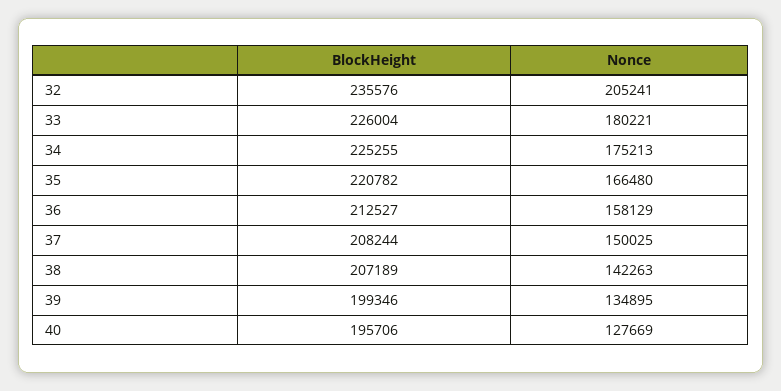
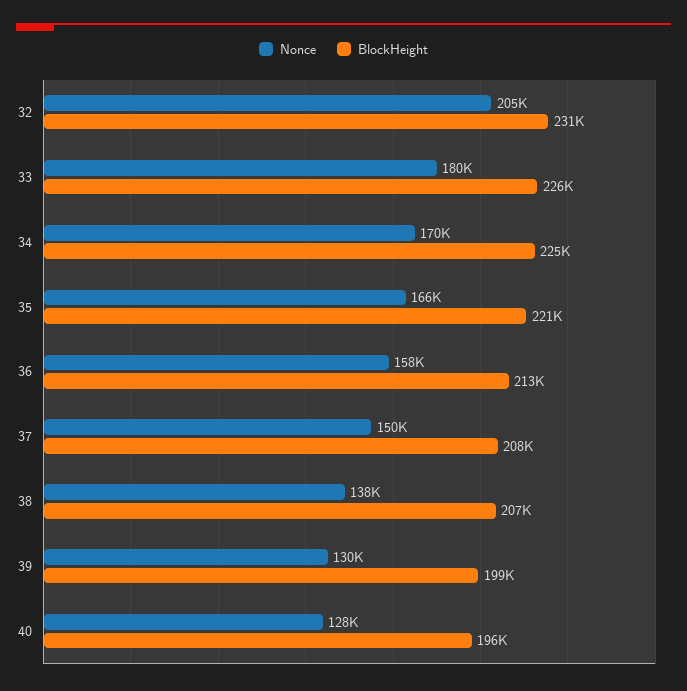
BlockHeight, 32: 235576 -> 231000
Nonce, 34: 175213 -> 170000
Nonce, 38: 142263 -> 138000
Nonce, 39: 134895 -> 130000

